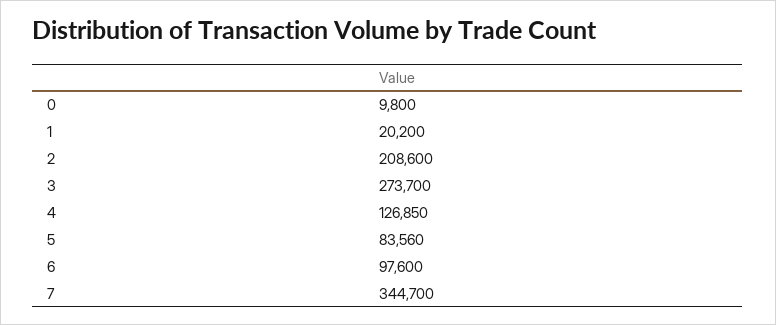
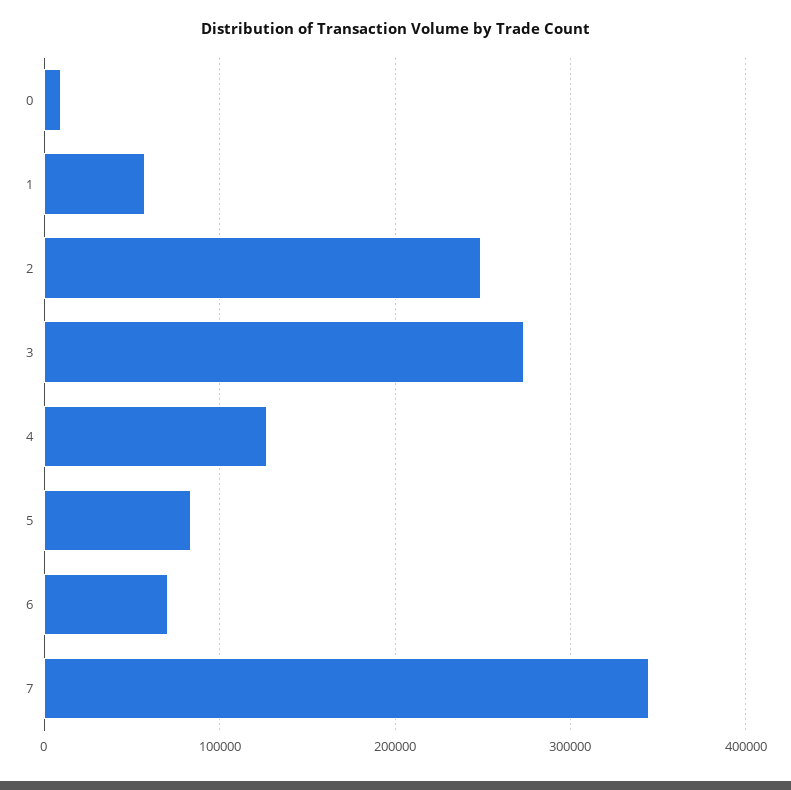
1: 20200 -> 60000
2: 208600 -> 250000
6: 97600 -> 70000

